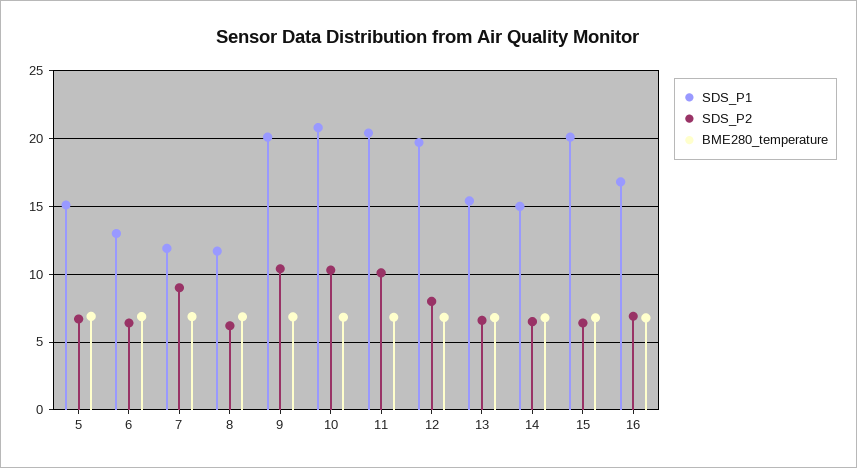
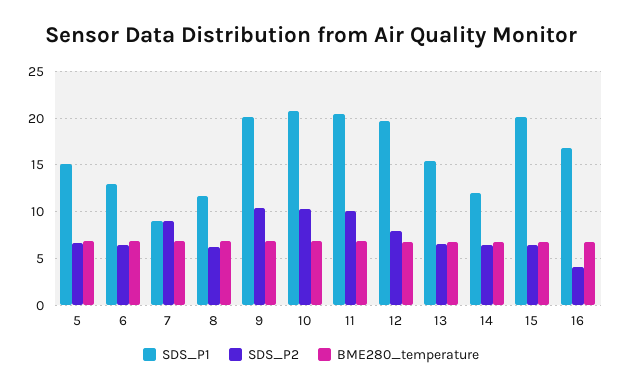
SDS_P1, 7: 12 -> 9
SDS_P1, 14: 15 -> 12
SDS_P2, 16: 7 -> 4

